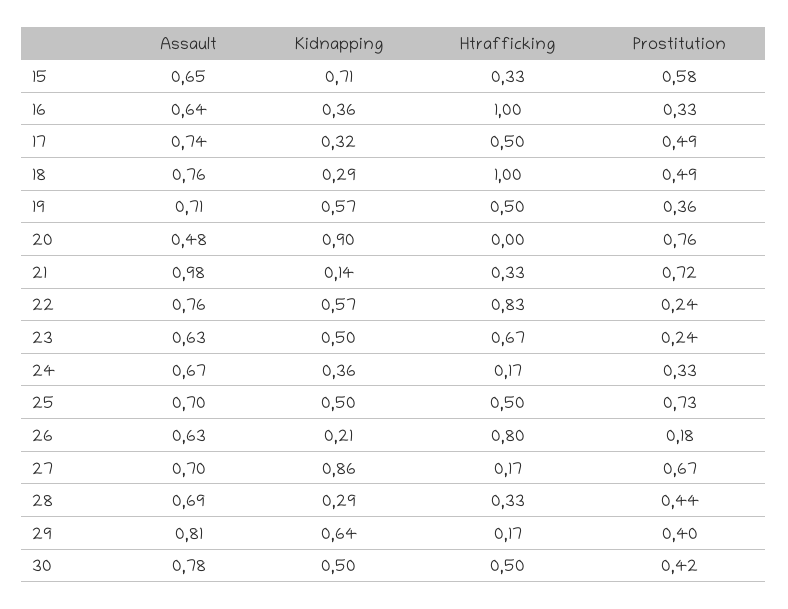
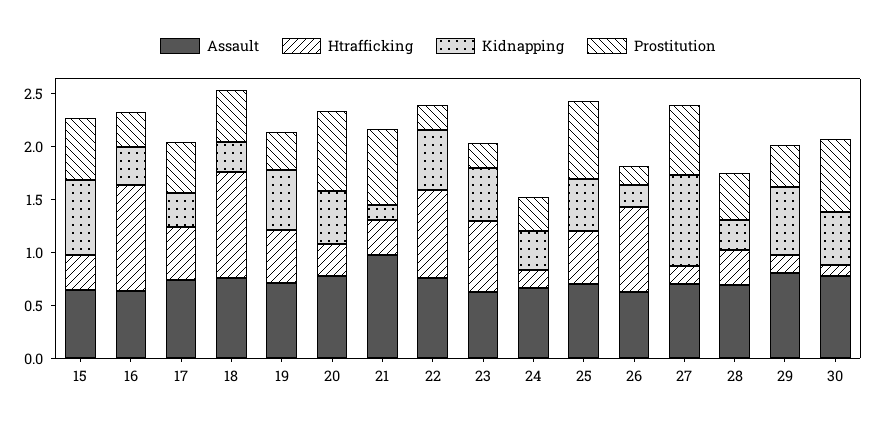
Assault, 20: 0.48 -> 0.8
Kidnapping, 20: 0.9 -> 0.5
Htrafficking, 20: 0 -> 0.3
Htrafficking, 30: 0.5 -> 0.1
Prostitution, 30: 0.42 -> 0.7

